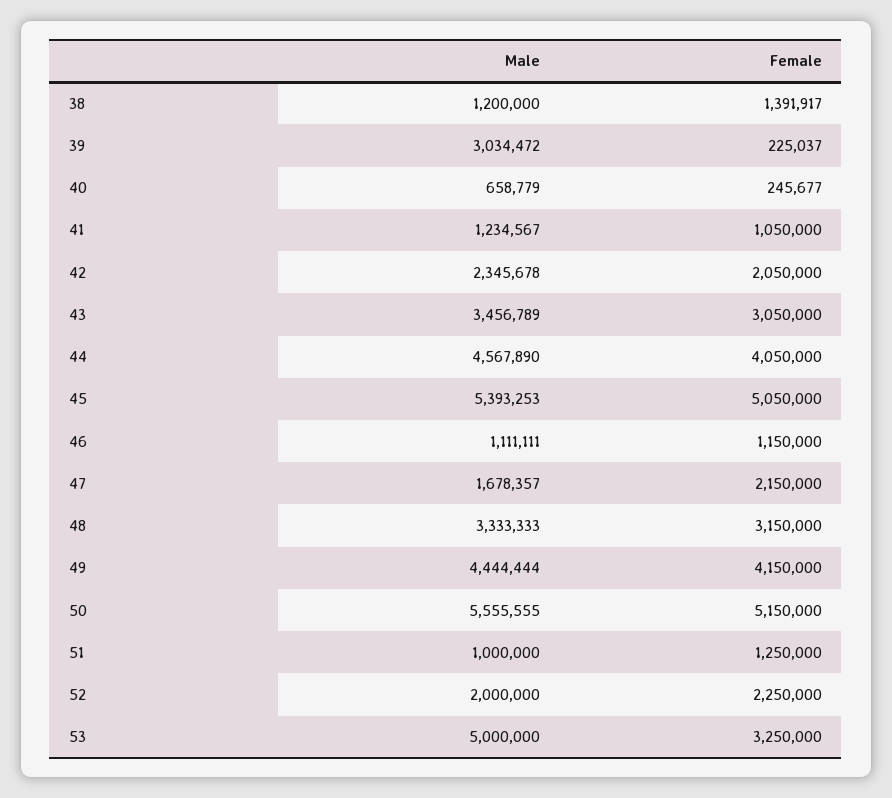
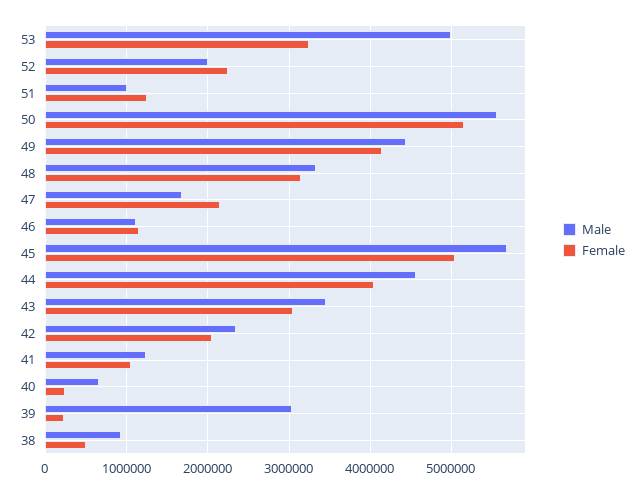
Male, 38: 1200000 -> 900000
Female, 38: 1391917 -> 500000
Male, 45: 5393253 -> 5700000

